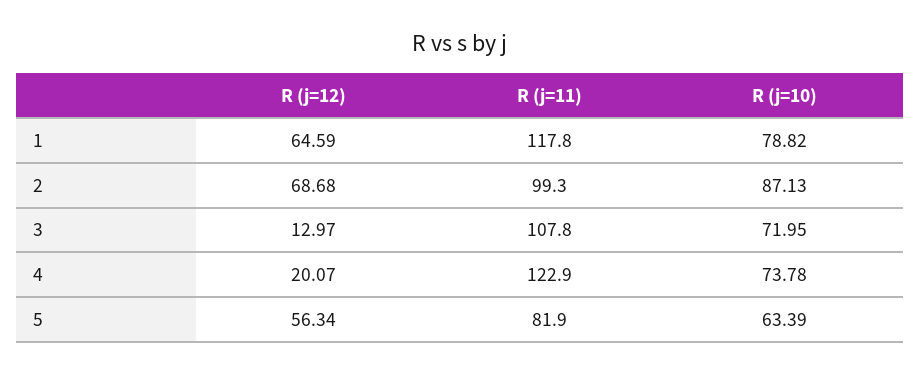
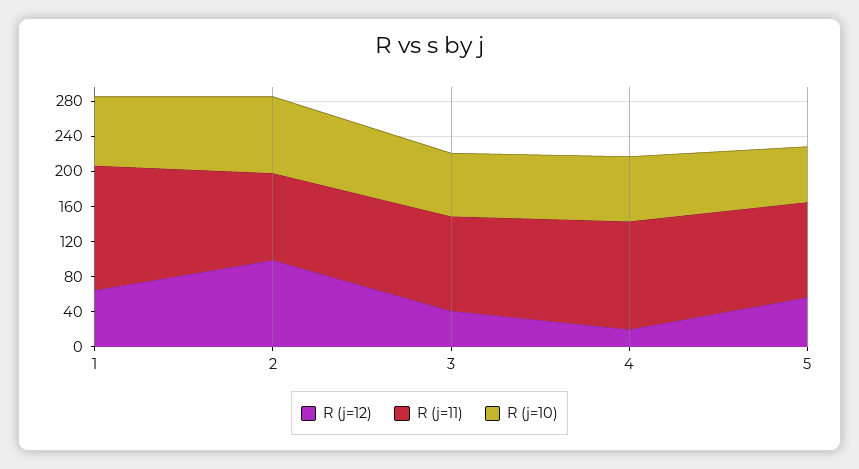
R (j=11), 1: 117.8 -> 140
R (j=12), 2: 68.68 -> 100
R (j=12), 3: 12.97 -> 40
R (j=11), 5: 81.9 -> 110

